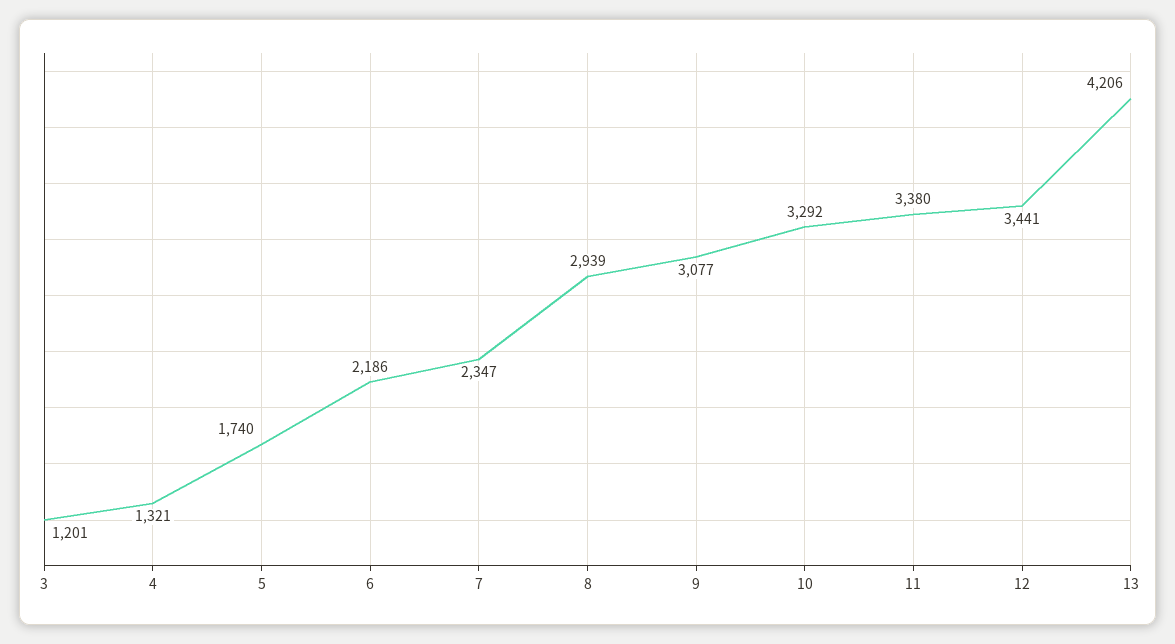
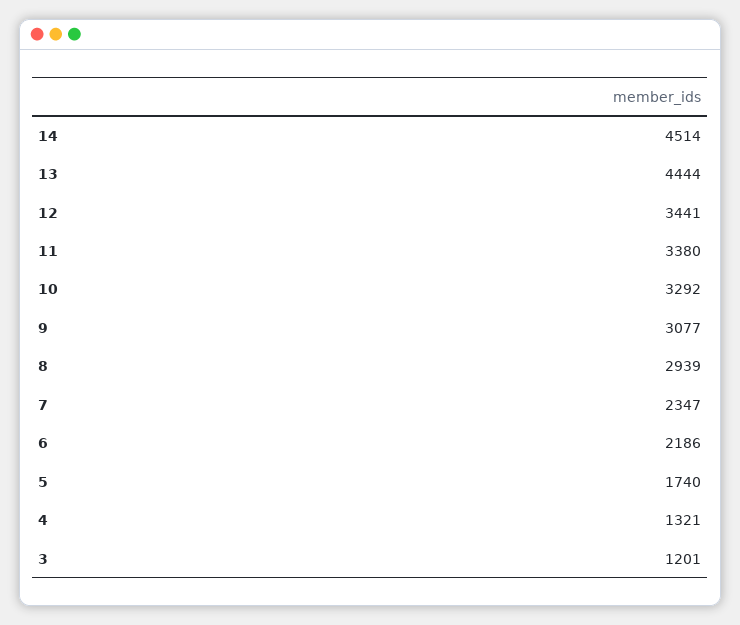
13: 4206 -> 4444
14: none -> 4514

